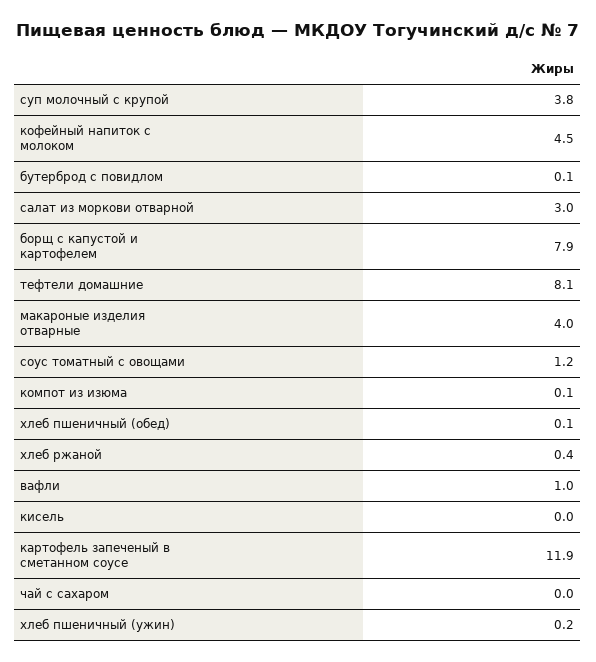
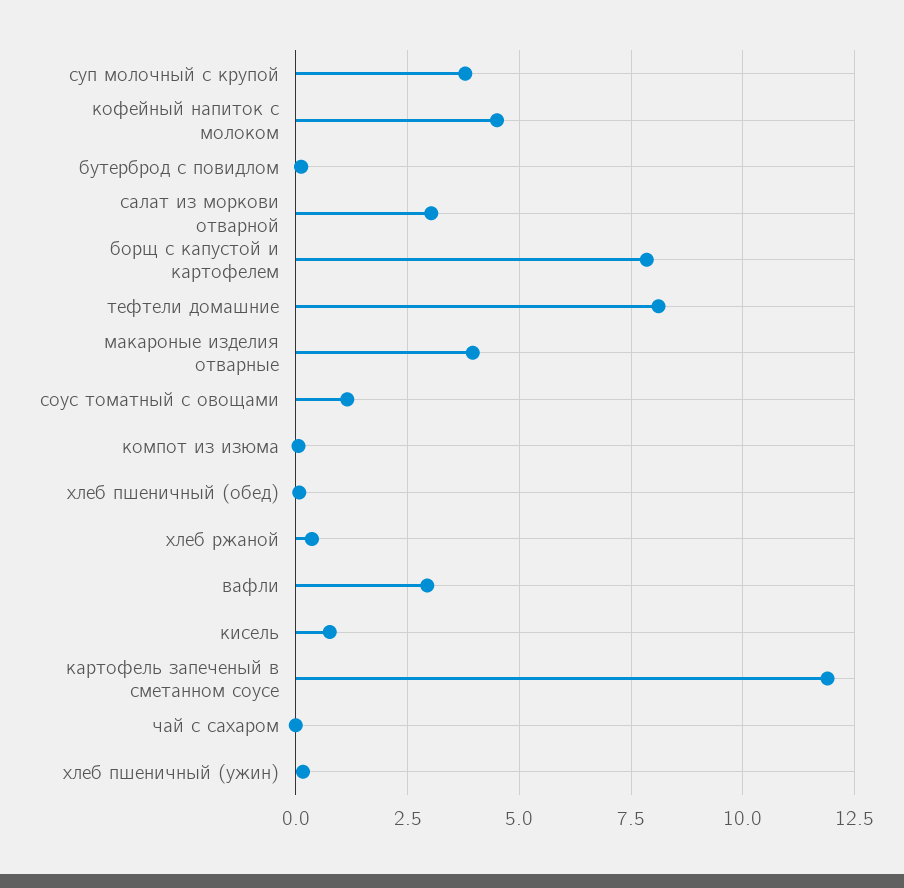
вафли: 1 -> 3
кисель: 0 -> 0.75

